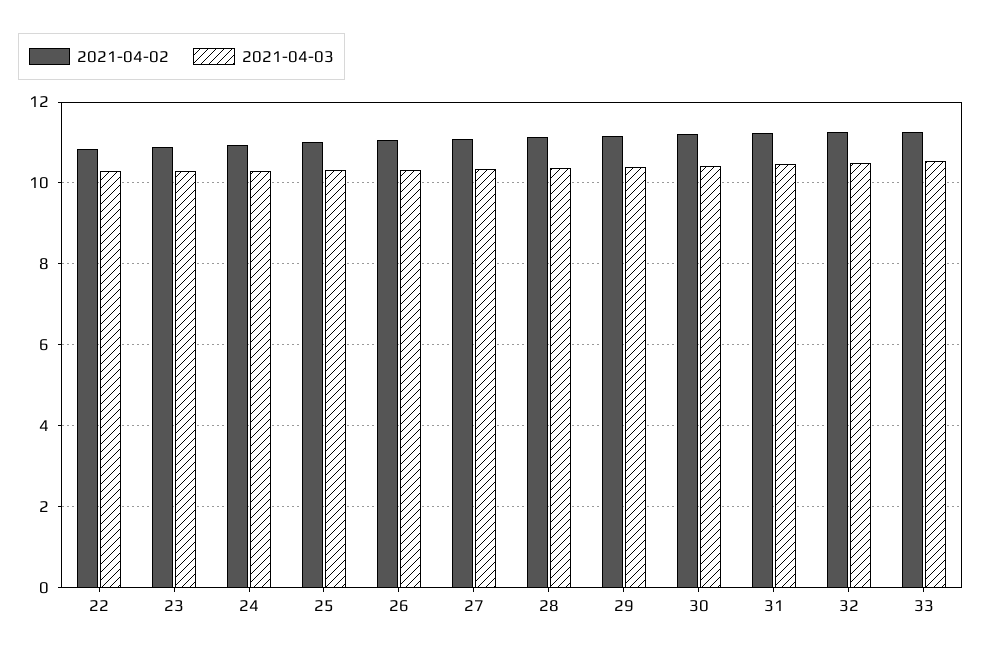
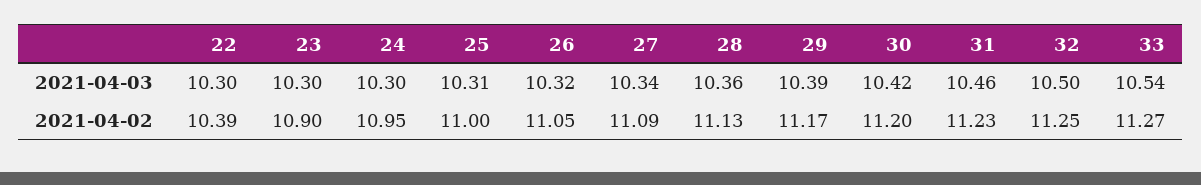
2021-04-02, 22: 10.8 -> 10.39

